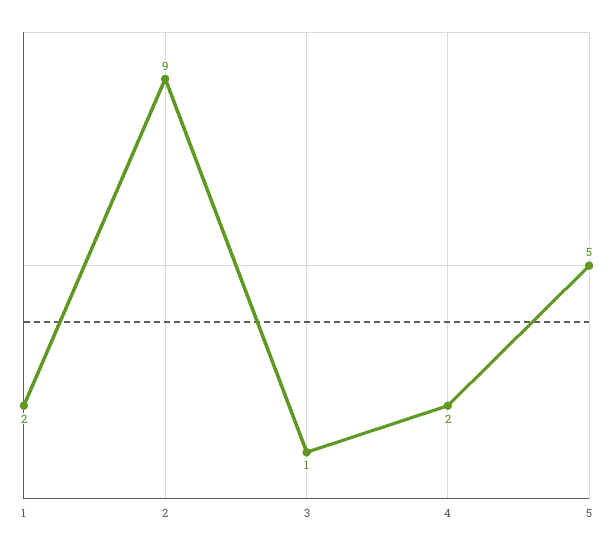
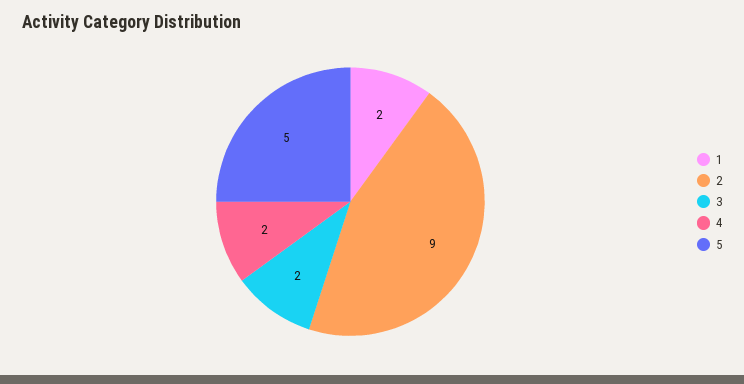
3: 1 -> 2

